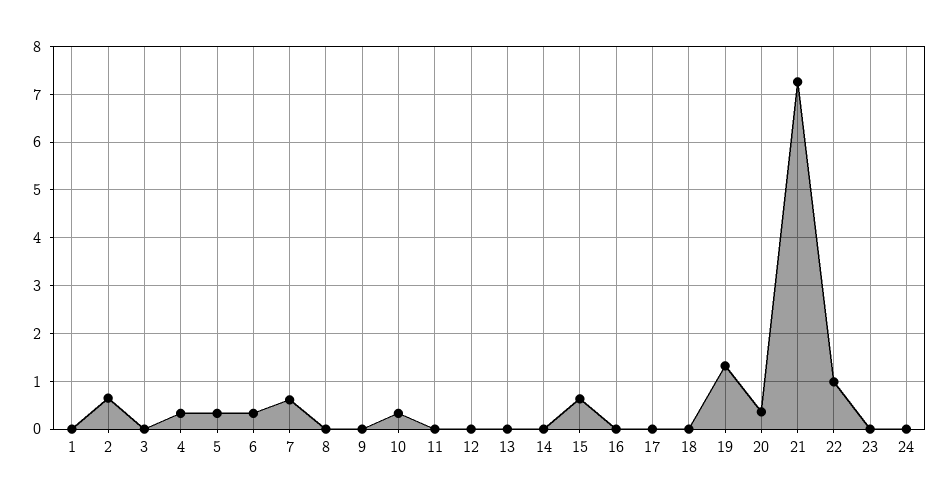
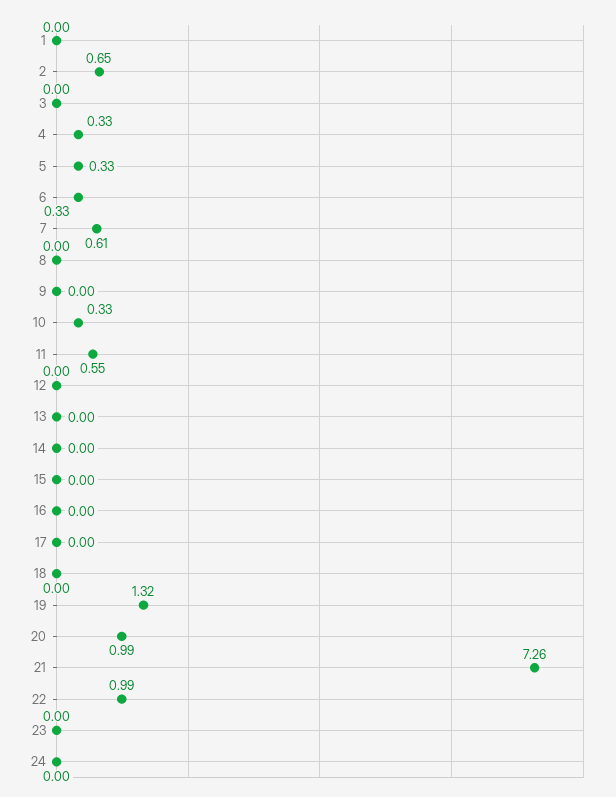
11: 0 -> 0.55
15: 0.6 -> 0
20: 0.4 -> 0.99

